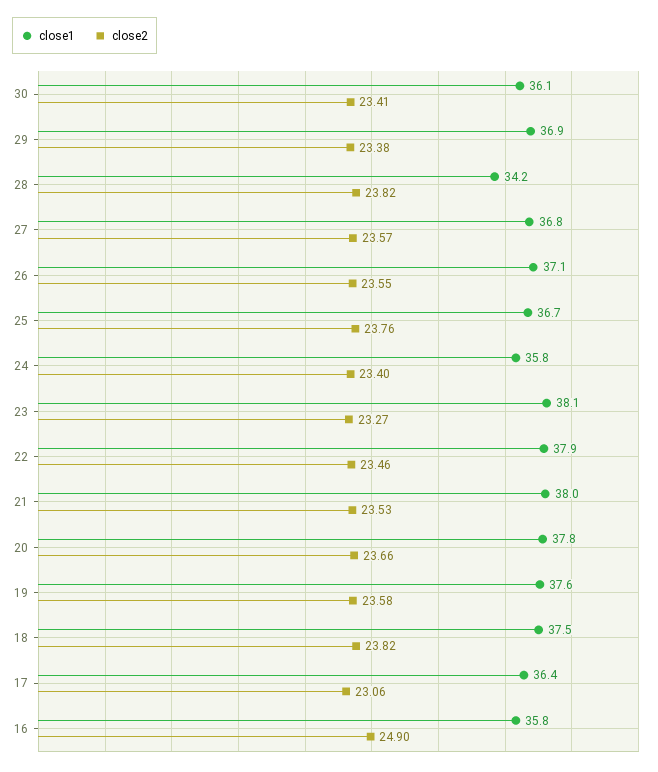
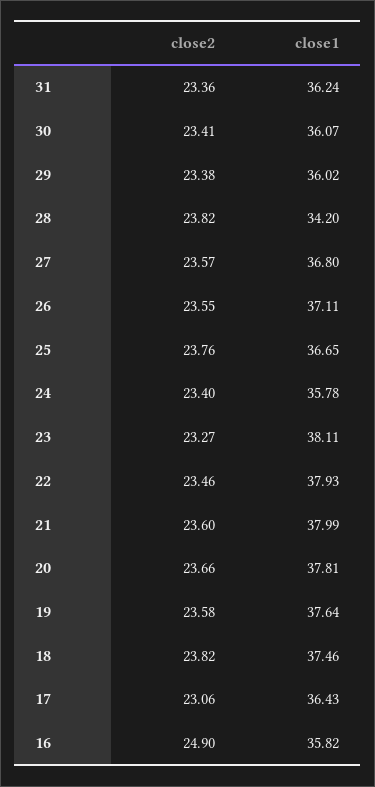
close1, 29: 36.9 -> 36.02
close2, 21: 23.53 -> 23.6
close2, 31: none -> 23.36
close1, 31: none -> 36.24

